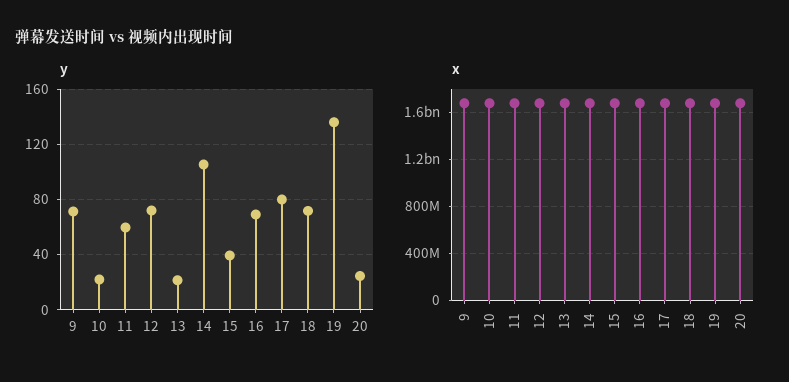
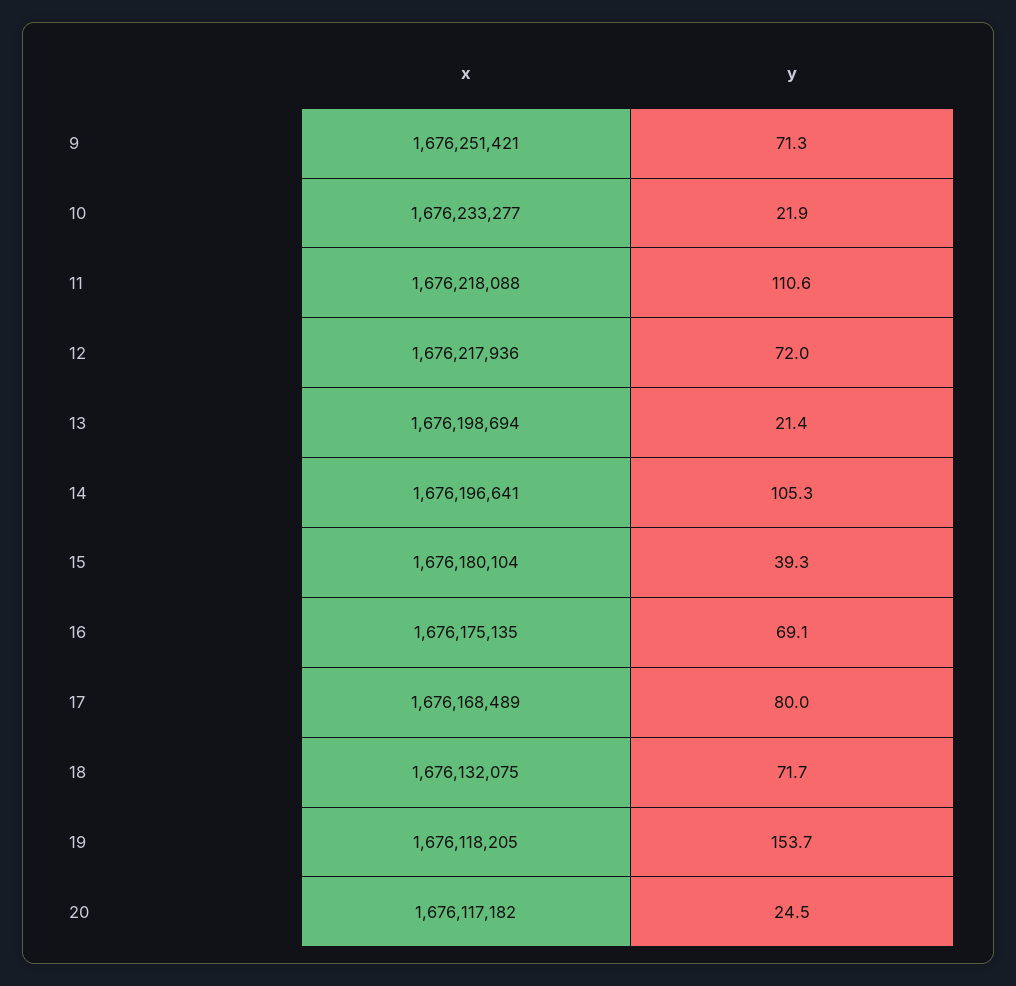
y, 11: 60 -> 110.6
y, 19: 135 -> 153.7

